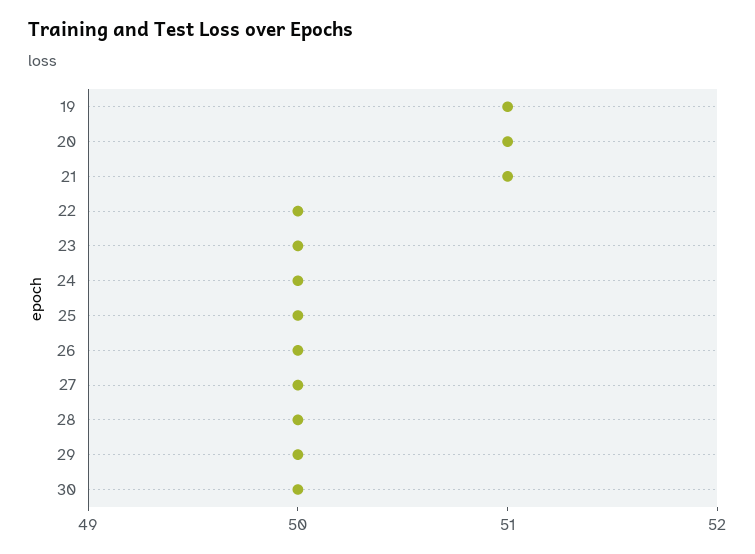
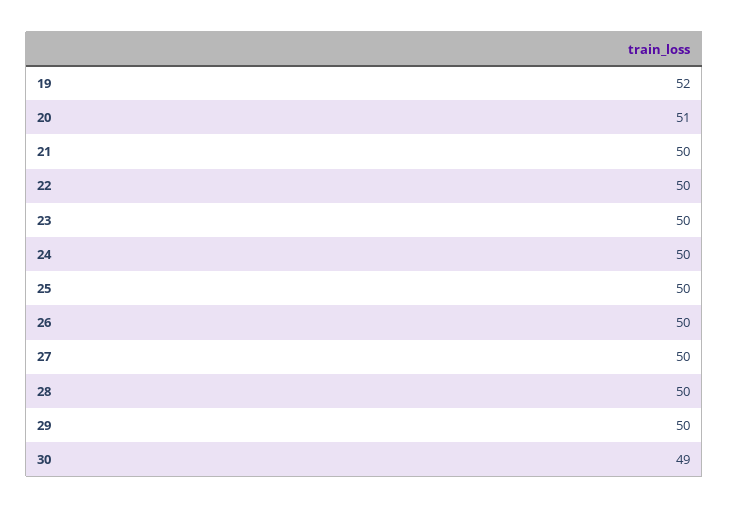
19: 51 -> 52
21: 51 -> 50
30: 50 -> 49

